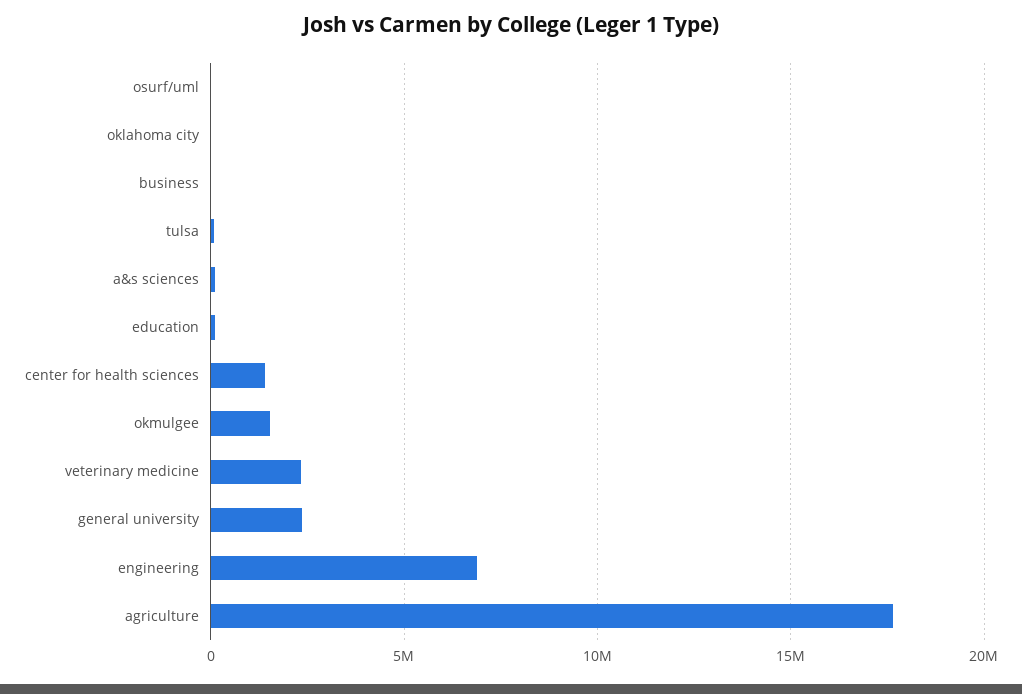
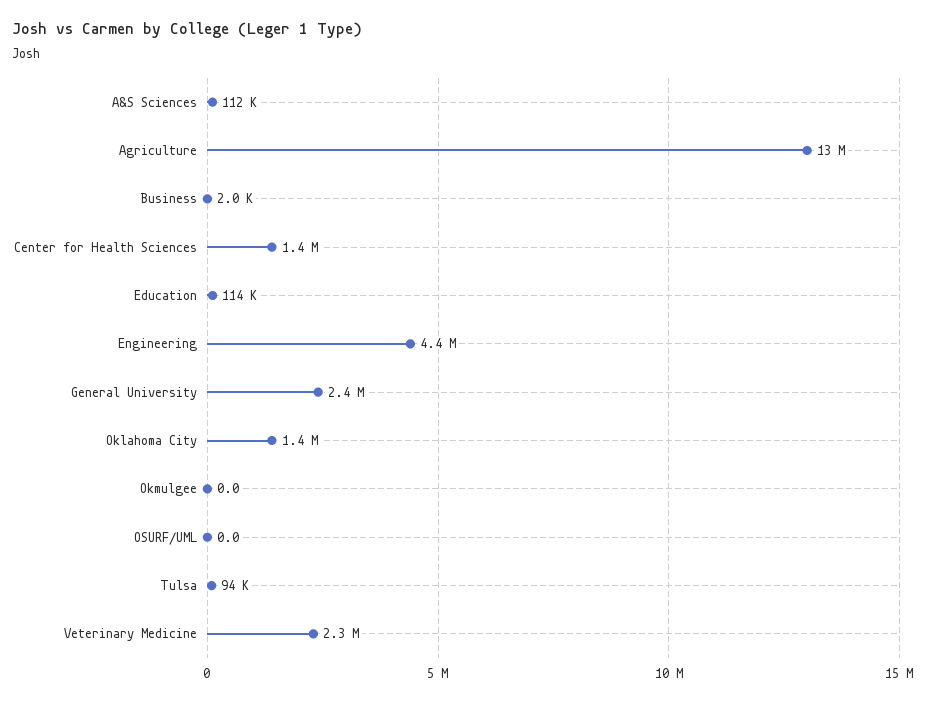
oklahoma city: 0 -> 1400000
okmulgee: 1500000 -> 0
engineering: 7000000 -> 4400000
agriculture: 17500000 -> 13000000

